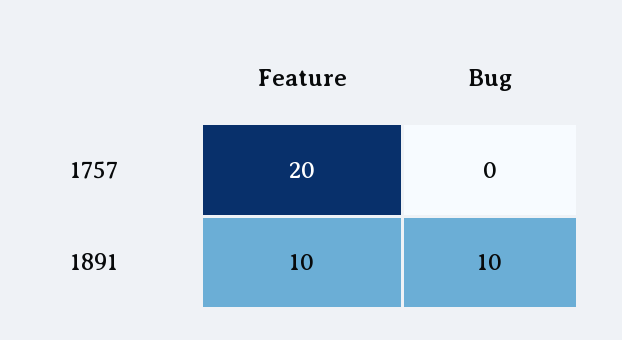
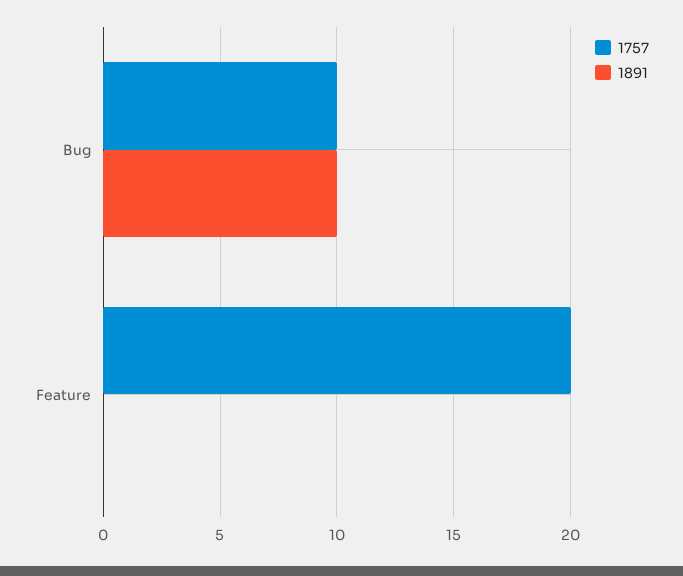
1757, Bug: 0 -> 10
1891, Feature: 10 -> 0

